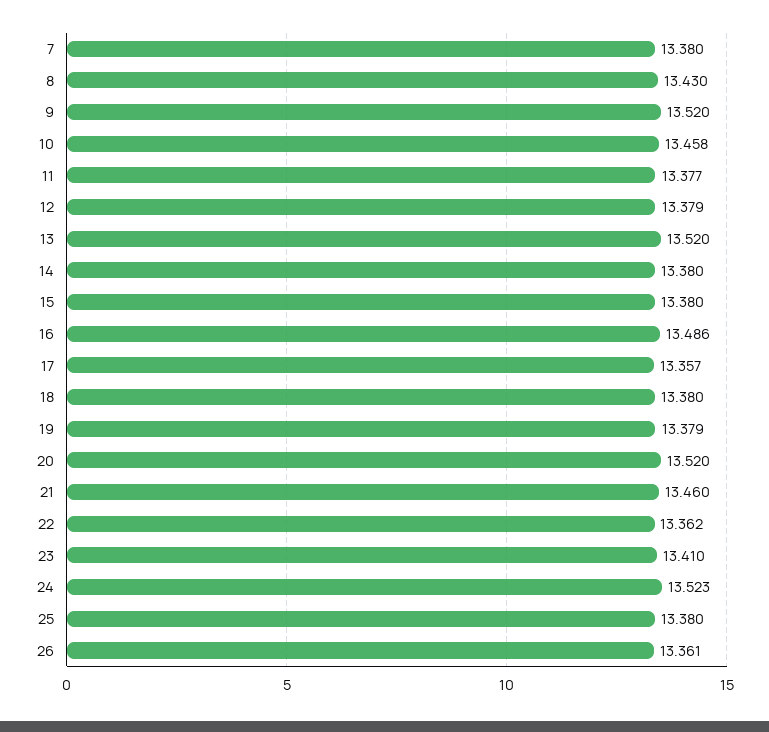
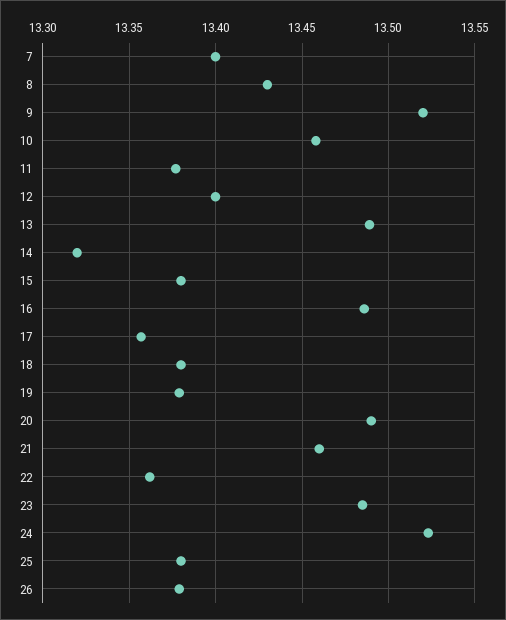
7: 13.38 -> 13.4
12: 13.379 -> 13.4
13: 13.52 -> 13.49
14: 13.38 -> 13.32
20: 13.52 -> 13.49
23: 13.41 -> 13.485
26: 13.361 -> 13.38

